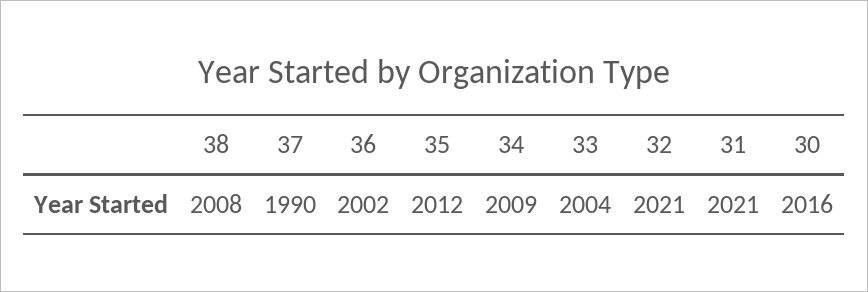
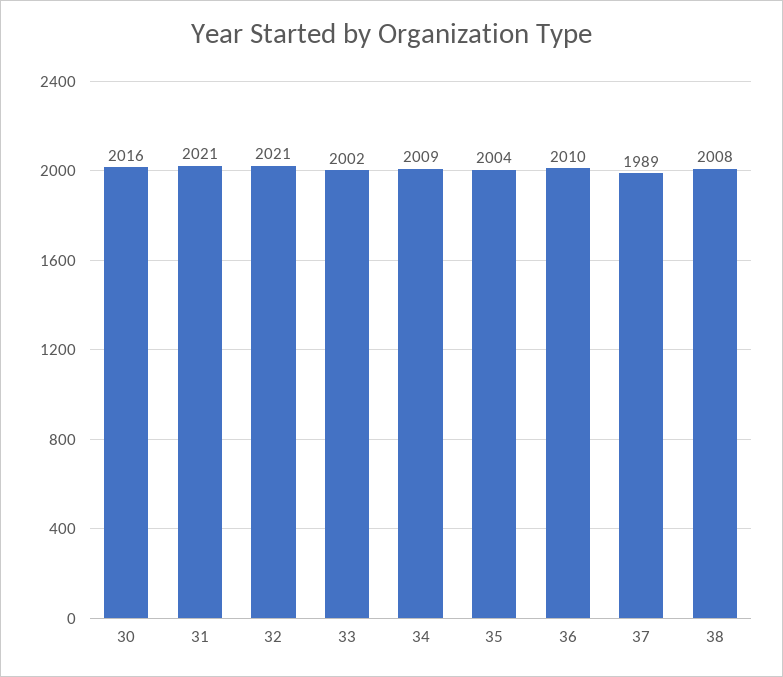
37: 1990 -> 1989
36: 2002 -> 2010
35: 2012 -> 2004
33: 2004 -> 2002

